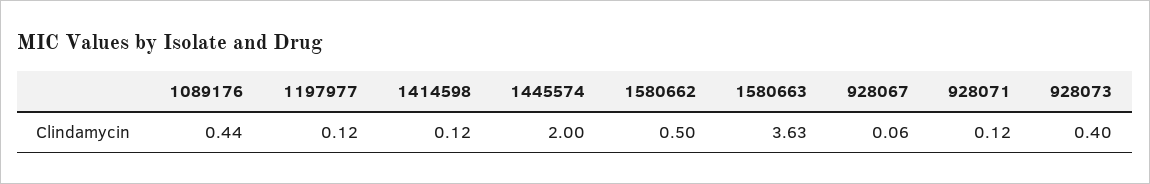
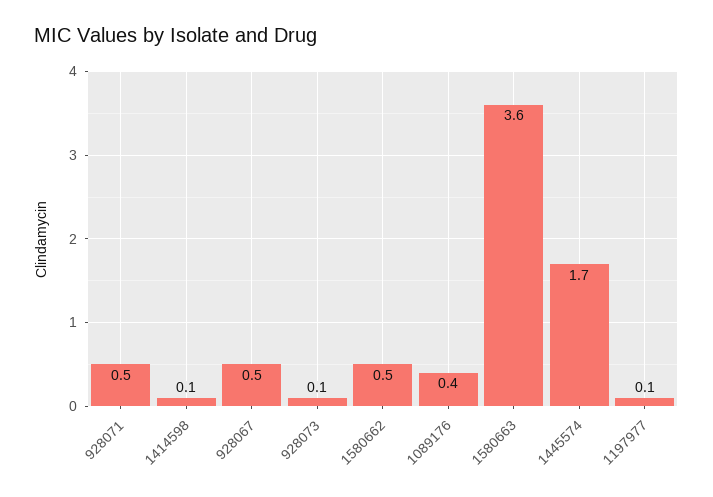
1445574: 2 -> 1.7
928067: 0.06 -> 0.5
928071: 0.12 -> 0.5
928073: 0.4 -> 0.1

